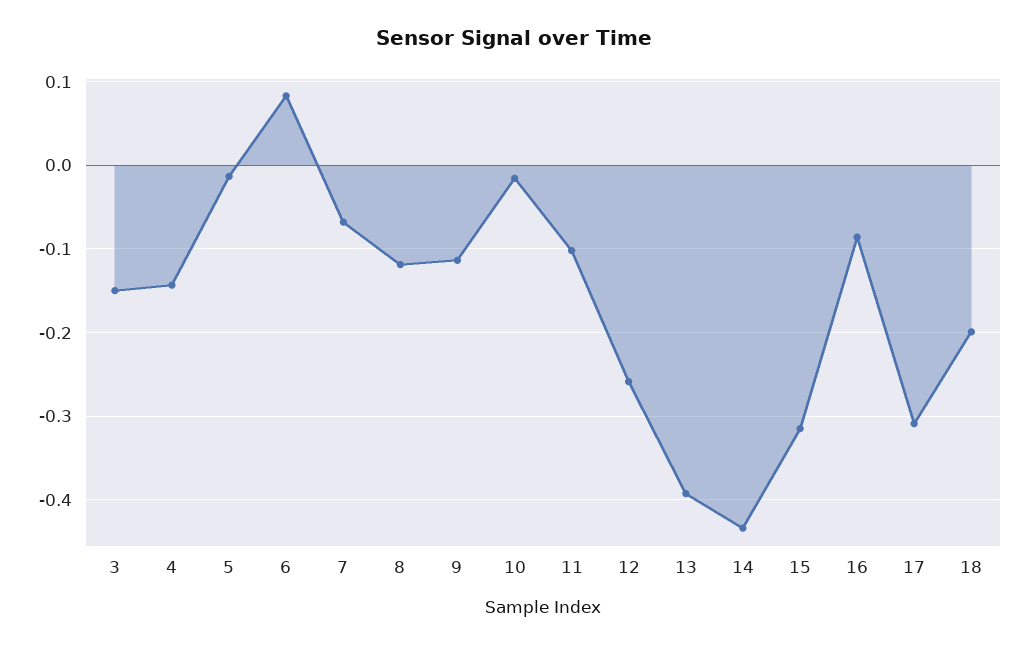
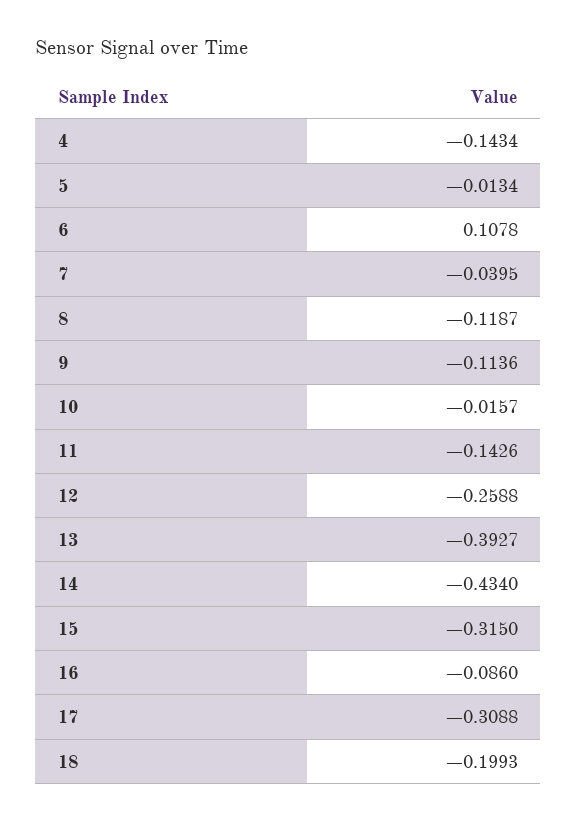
3: -0.15 -> none
6: 0.08 -> 0.1078
7: -0.07 -> -0.0395
11: -0.1 -> -0.1426

